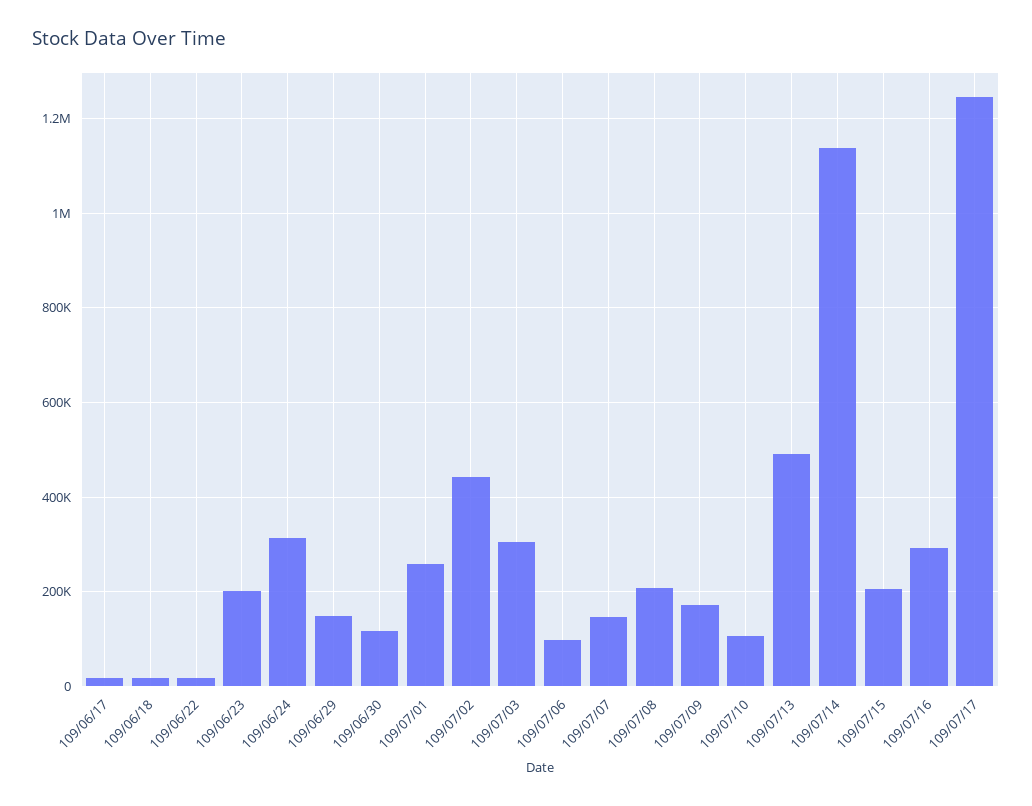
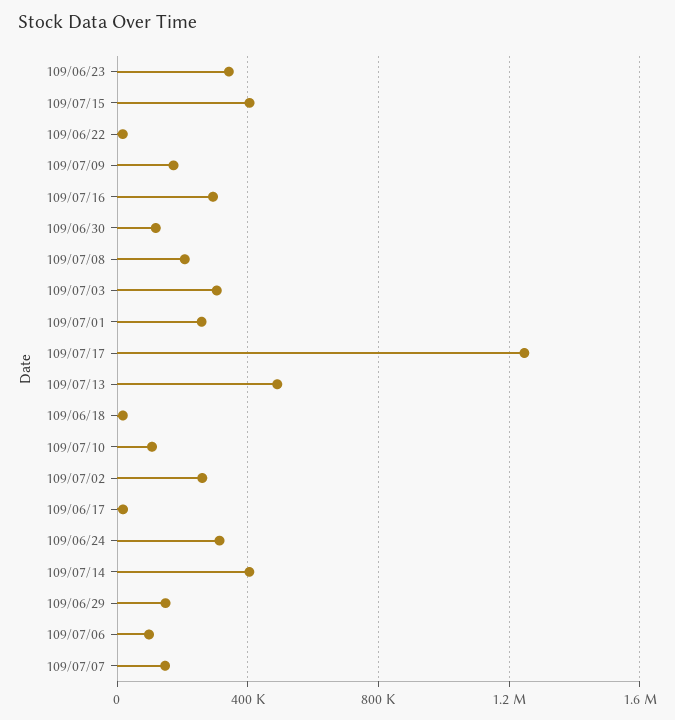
109/06/23: 200000 -> 350000
109/07/02: 440000 -> 250000
109/07/14: 1140000 -> 400000
109/07/15: 200000 -> 400000

